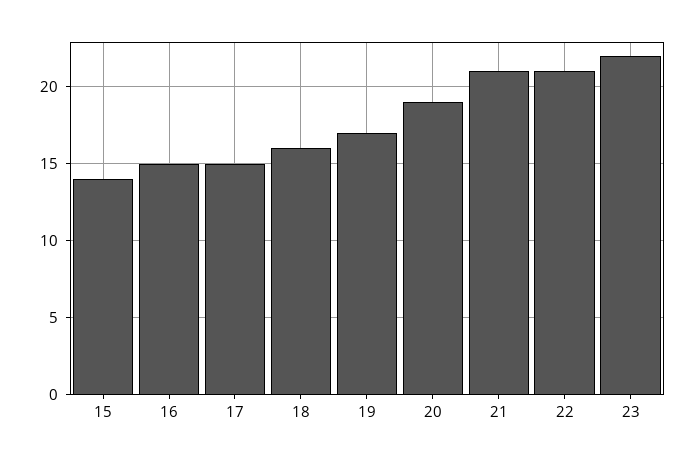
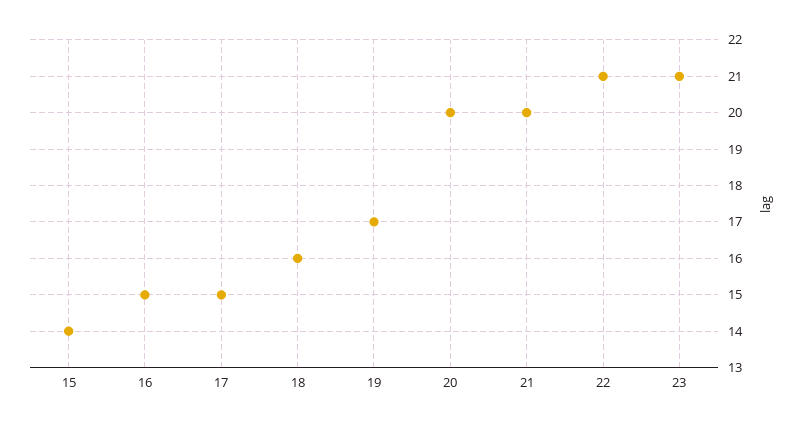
20: 19 -> 20
21: 21 -> 20
23: 22 -> 21

